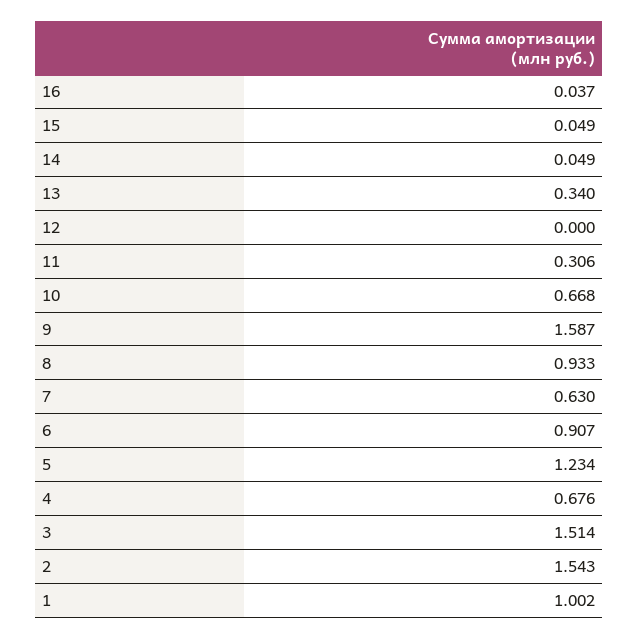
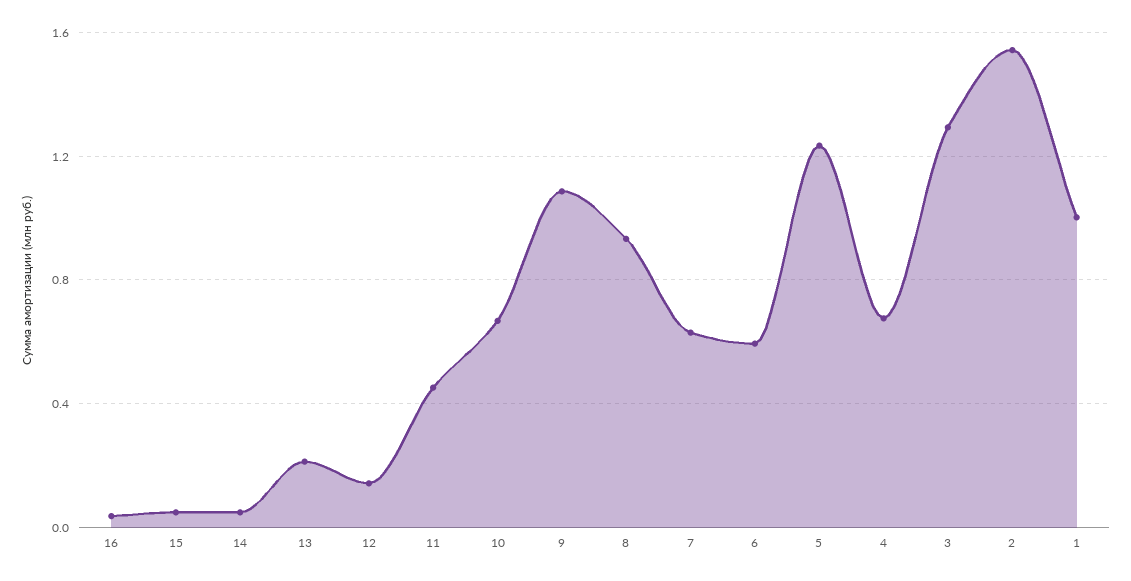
13: 0.34 -> 0.2
12: 0 -> 0.15
11: 0.306 -> 0.45
9: 1.587 -> 1.1
6: 0.907 -> 0.6
3: 1.514 -> 1.3

